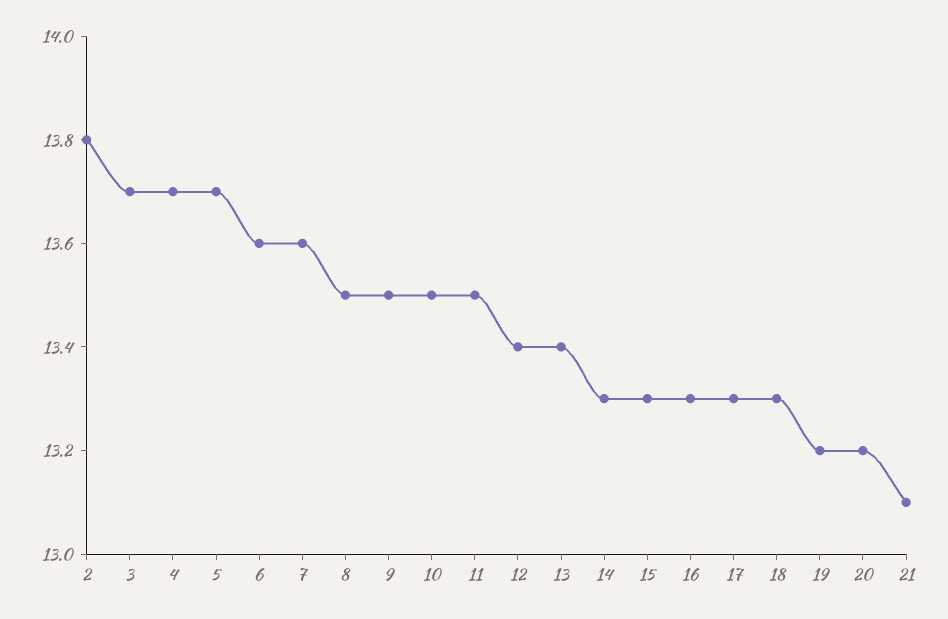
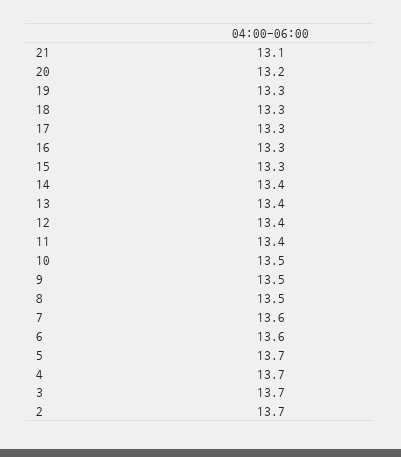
2: 13.8 -> 13.7
11: 13.5 -> 13.4
14: 13.3 -> 13.4
19: 13.2 -> 13.3

